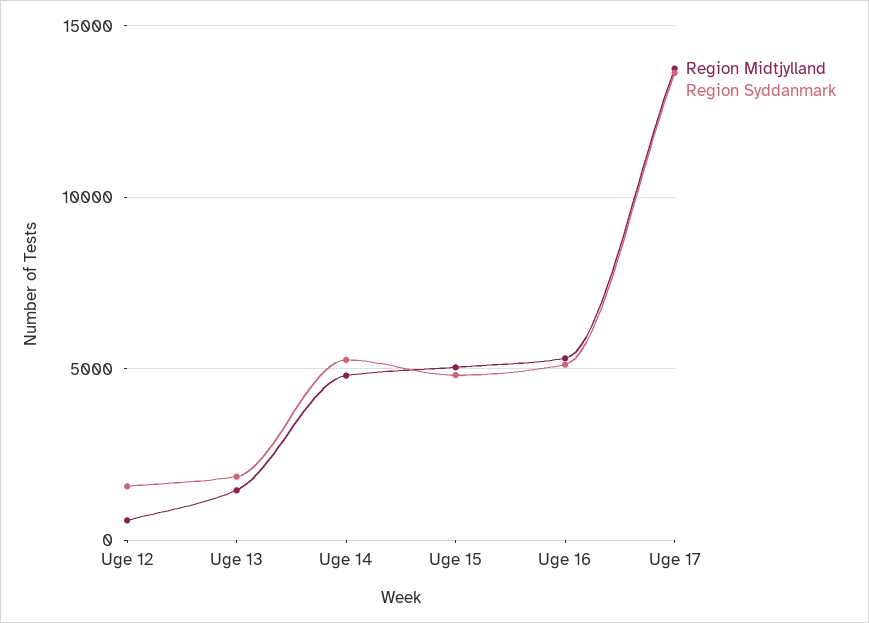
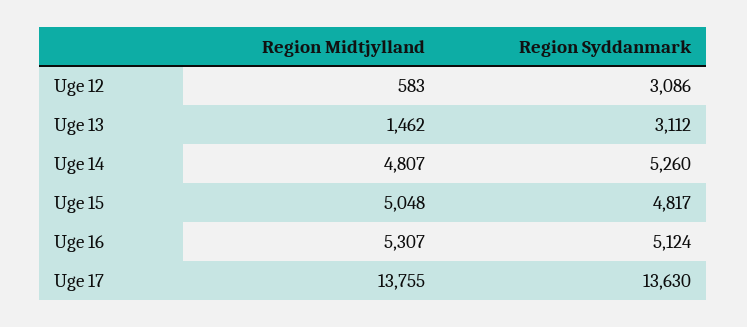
Region Syddanmark, Uge 12: 1500 -> 3086
Region Syddanmark, Uge 13: 2000 -> 3112

